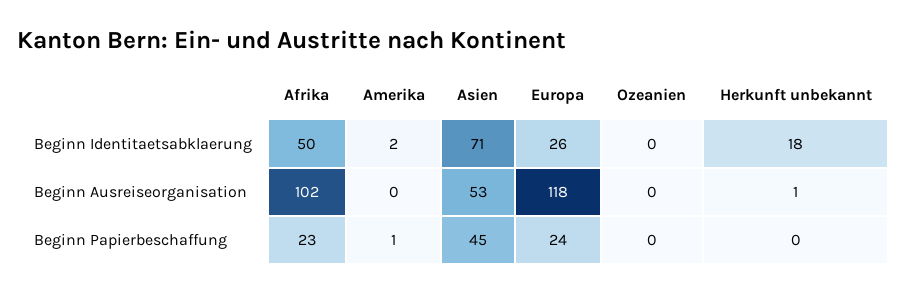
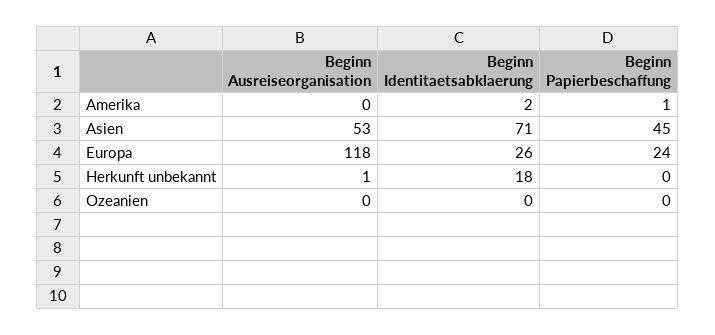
Afrika, Beginn Identitaetsabklaerung: 50 -> none
Afrika, Beginn Ausreiseorganisation: 102 -> none
Afrika, Beginn Papierbeschaffung: 23 -> none

